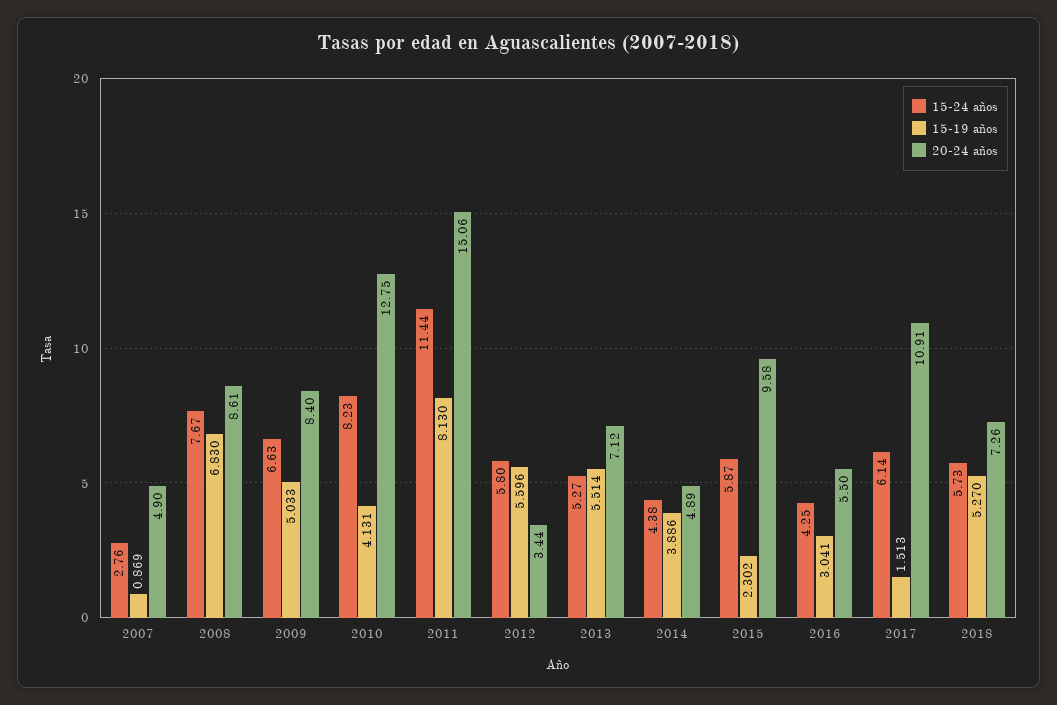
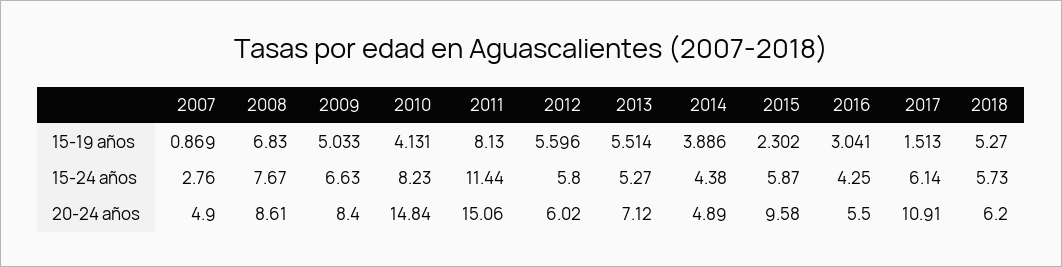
20-24 años, 2010: 12.75 -> 14.84
20-24 años, 2012: 3.44 -> 6.02
20-24 años, 2018: 7.26 -> 6.2

